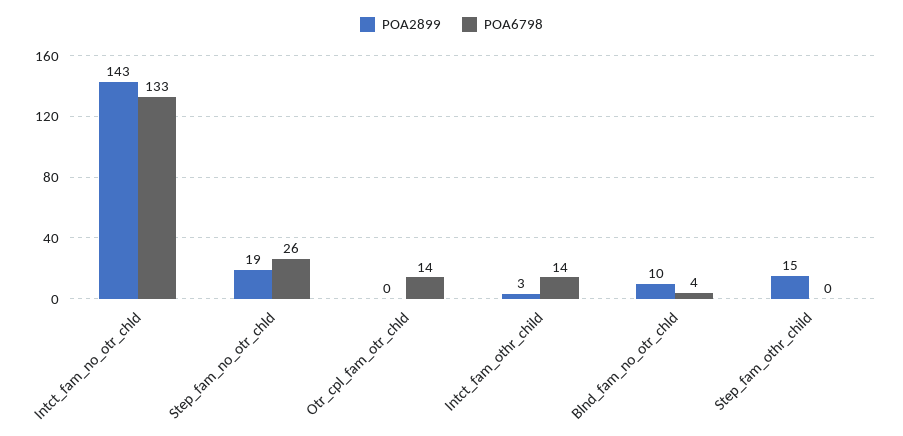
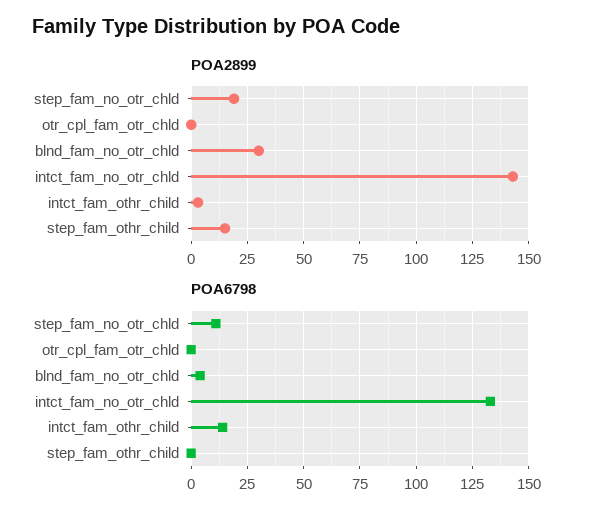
POA6798, Step_fam_no_otr_chld: 26 -> 10
POA6798, Otr_cpl_fam_otr_chld: 14 -> 0
POA2899, Blnd_fam_no_otr_chld: 10 -> 30

